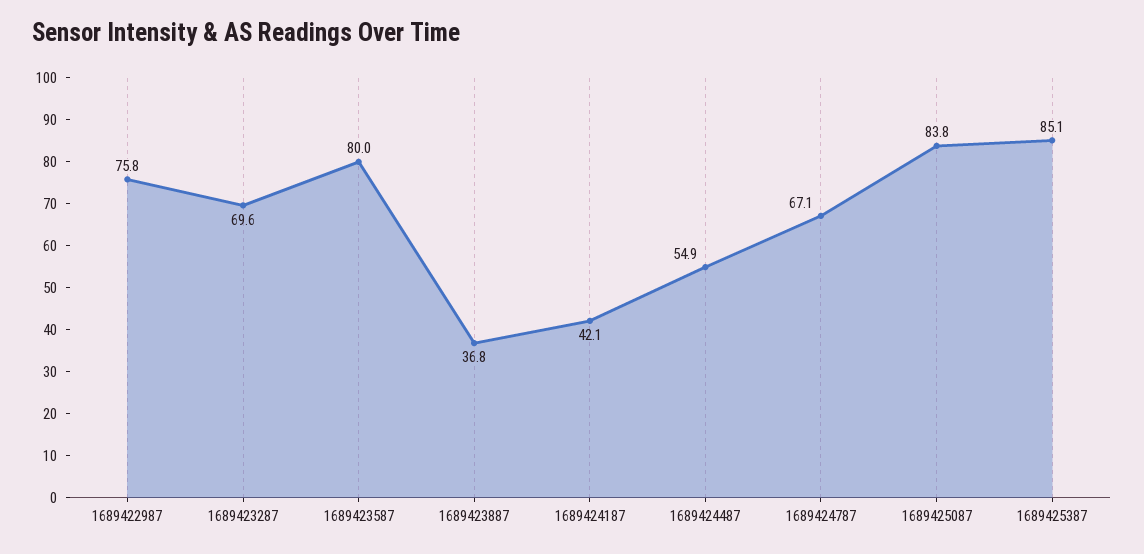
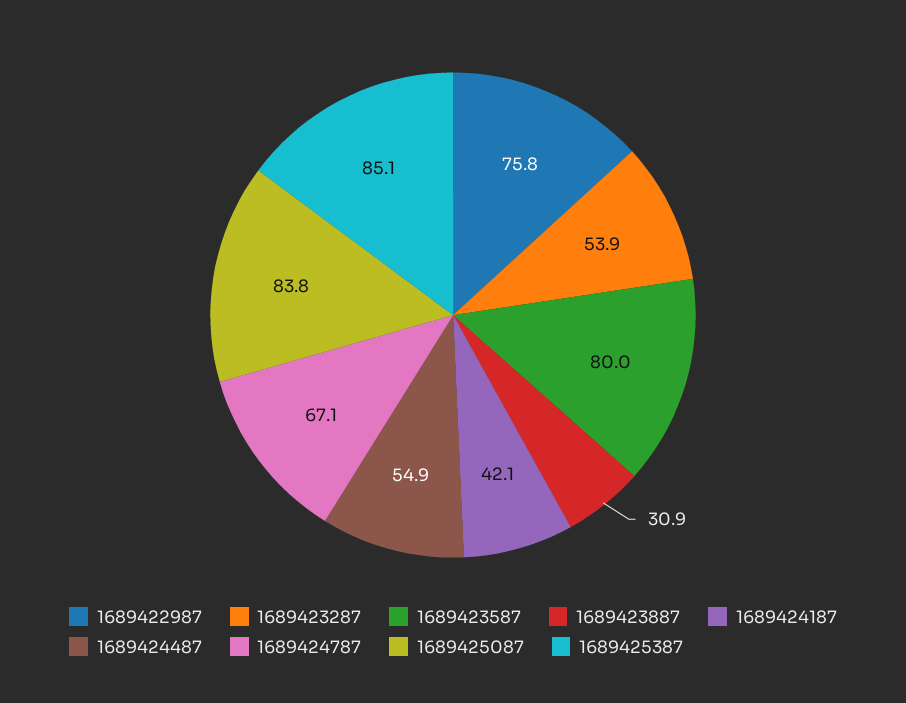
1689423287: 69.6 -> 53.9
1689423887: 36.8 -> 30.9

